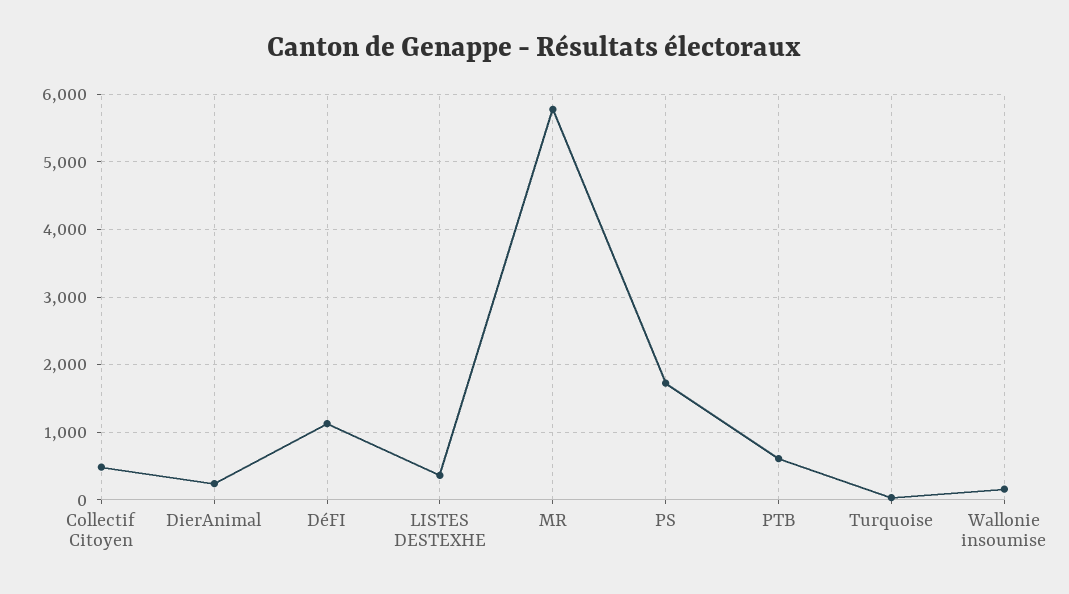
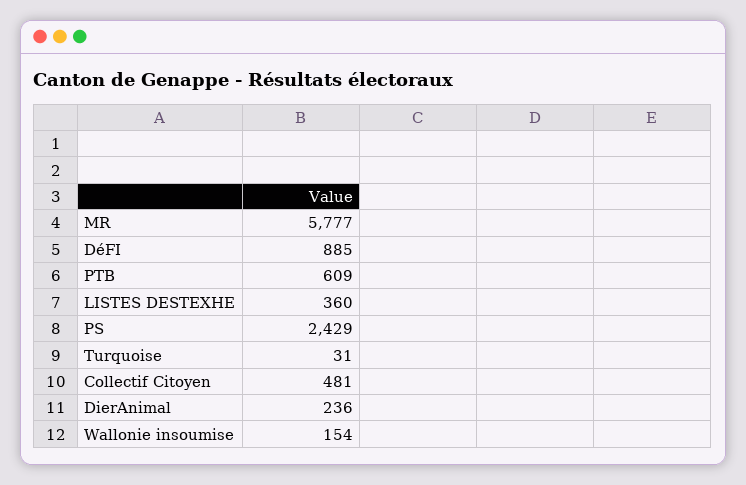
DéFI: 1100 -> 885
PS: 1700 -> 2429

